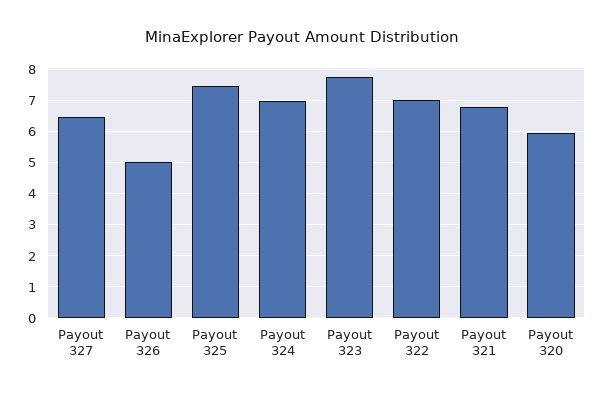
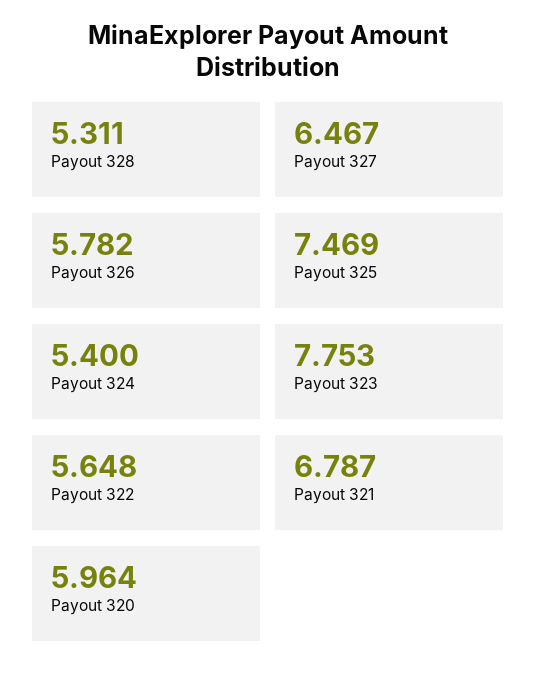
Payout 326: 5 -> 5.782
Payout 324: 7 -> 5.4
Payout 322: 7 -> 5.648
Payout 328: none -> 5.311

